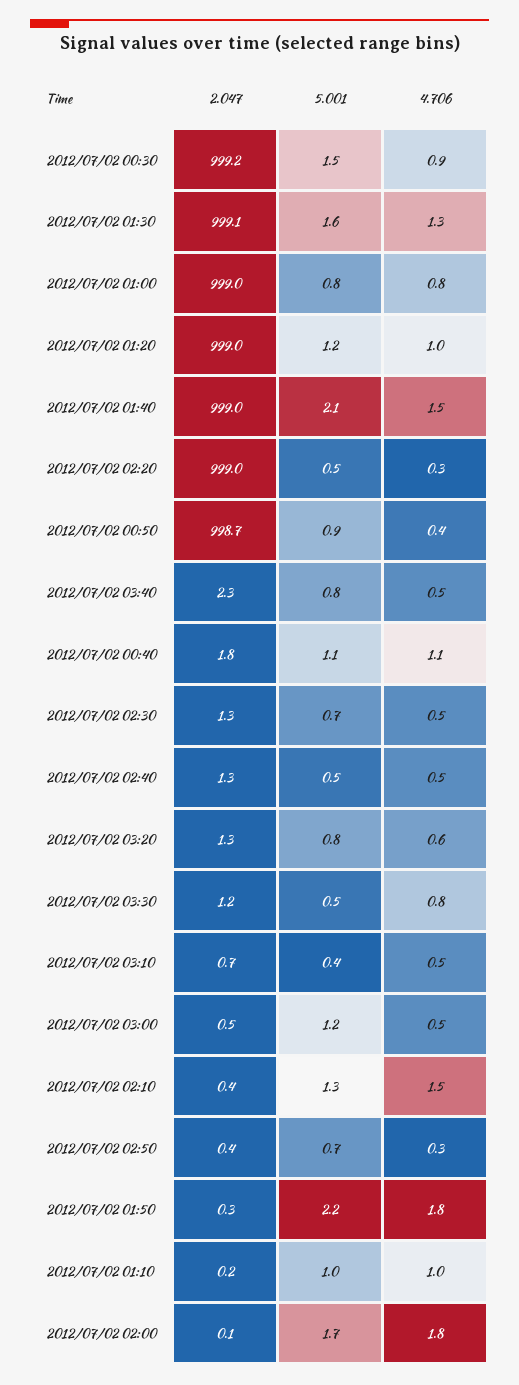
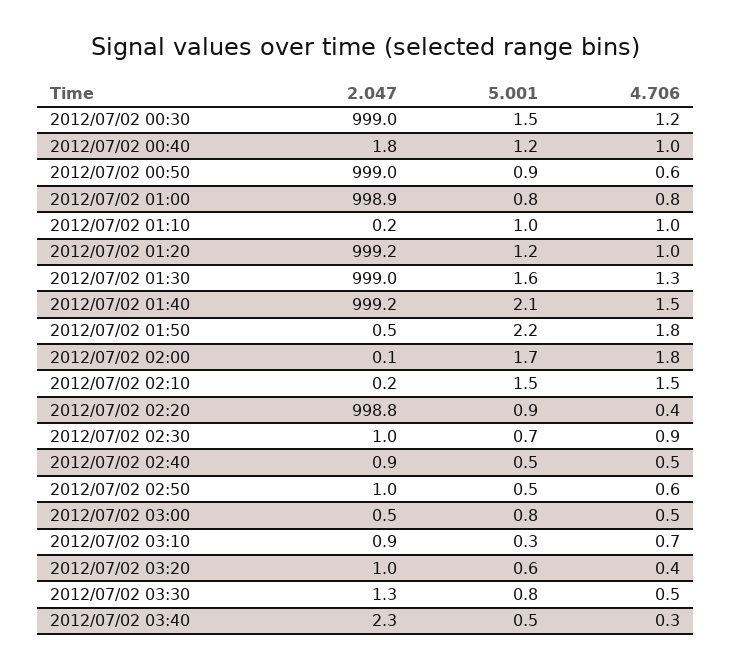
2.047, 2012/07/02 00:30: 999.2 -> 999
4.706, 2012/07/02 00:30: 0.9 -> 1.2
2.047, 2012/07/02 01:30: 999.1 -> 999
2.047, 2012/07/02 01:00: 999 -> 998.9
2.047, 2012/07/02 01:20: 999 -> 999.2
2.047, 2012/07/02 01:40: 999 -> 999.2
2.047, 2012/07/02 02:20: 999 -> 998.8
5.001, 2012/07/02 02:20: 0.5 -> 0.9
4.706, 2012/07/02 02:20: 0.3 -> 0.4
2.047, 2012/07/02 00:50: 998.7 -> 999
4.706, 2012/07/02 00:50: 0.4 -> 0.6
5.001, 2012/07/02 03:40: 0.8 -> 0.5
4.706, 2012/07/02 03:40: 0.5 -> 0.3
5.001, 2012/07/02 00:40: 1.1 -> 1.2
4.706, 2012/07/02 00:40: 1.1 -> 1
2.047, 2012/07/02 02:30: 1.3 -> 1
4.706, 2012/07/02 02:30: 0.5 -> 0.9
2.047, 2012/07/02 02:40: 1.3 -> 0.9
2.047, 2012/07/02 03:20: 1.3 -> 1
5.001, 2012/07/02 03:20: 0.8 -> 0.6
4.706, 2012/07/02 03:20: 0.6 -> 0.4
2.047, 2012/07/02 03:30: 1.2 -> 1.3
5.001, 2012/07/02 03:30: 0.5 -> 0.8
4.706, 2012/07/02 03:30: 0.8 -> 0.5
2.047, 2012/07/02 03:10: 0.7 -> 0.9
5.001, 2012/07/02 03:10: 0.4 -> 0.3
4.706, 2012/07/02 03:10: 0.5 -> 0.7
5.001, 2012/07/02 03:00: 1.2 -> 0.8
2.047, 2012/07/02 02:10: 0.4 -> 0.2
5.001, 2012/07/02 02:10: 1.3 -> 1.5
2.047, 2012/07/02 02:50: 0.4 -> 1
5.001, 2012/07/02 02:50: 0.7 -> 0.5
4.706, 2012/07/02 02:50: 0.3 -> 0.6
2.047, 2012/07/02 01:50: 0.3 -> 0.5

